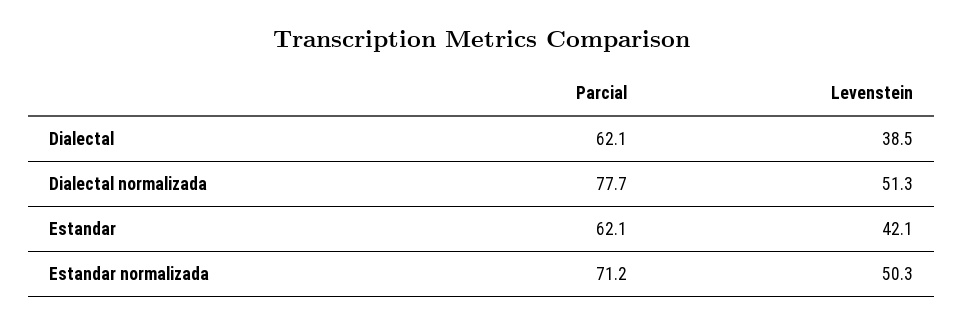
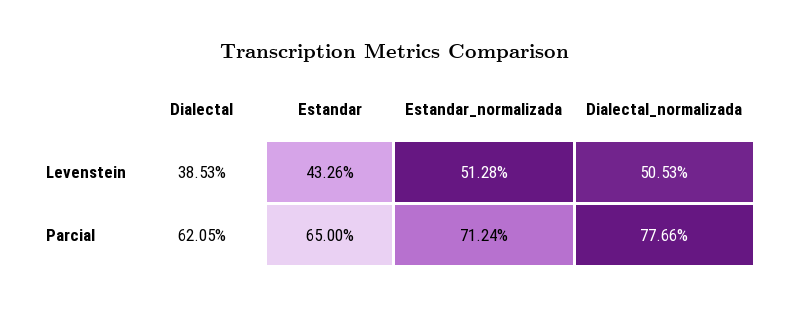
Levenstein, Dialectal normalizada: 51.3 -> 50.53
Parcial, Estandar: 62.1 -> 65
Levenstein, Estandar: 42.1 -> 43.26
Levenstein, Estandar normalizada: 50.3 -> 51.28

